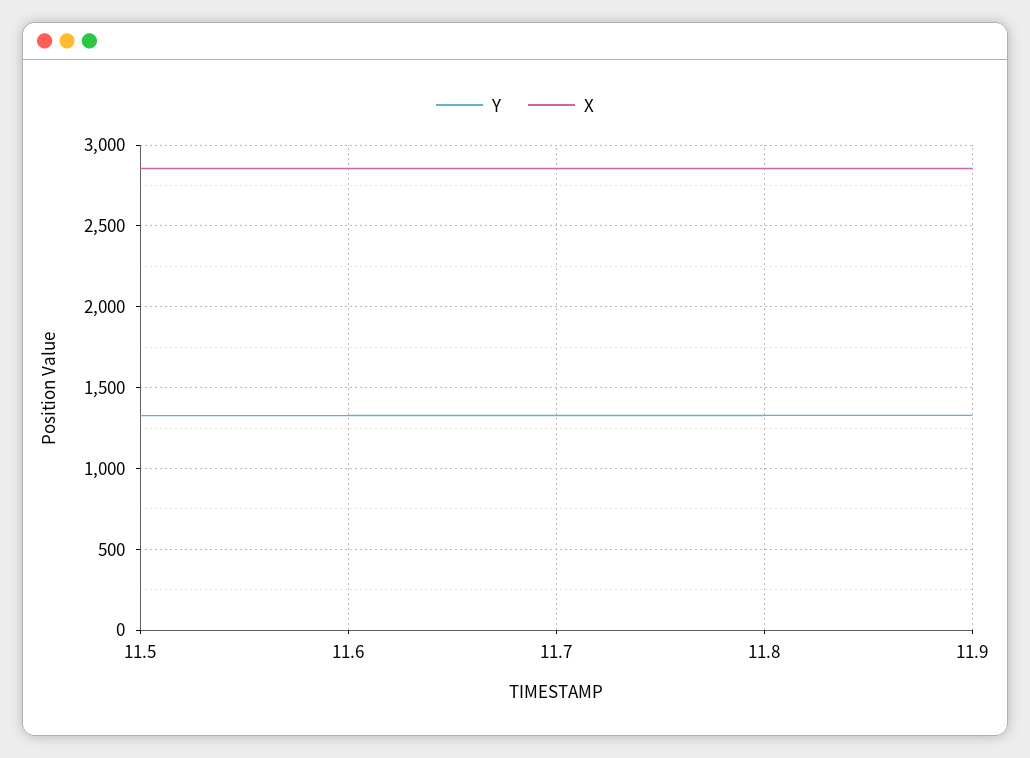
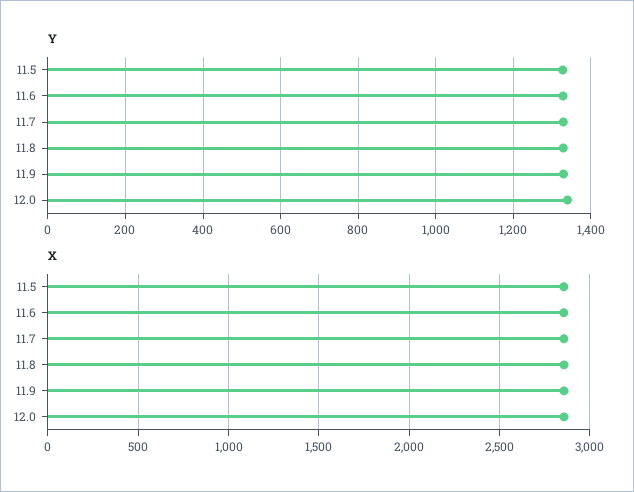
Y, 12.0: none -> 1340
X, 12.0: none -> 2850

